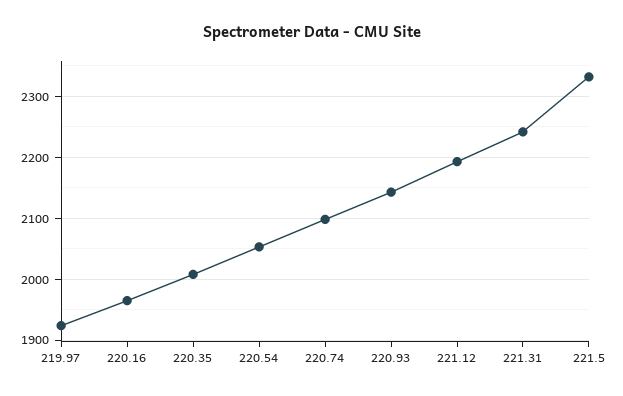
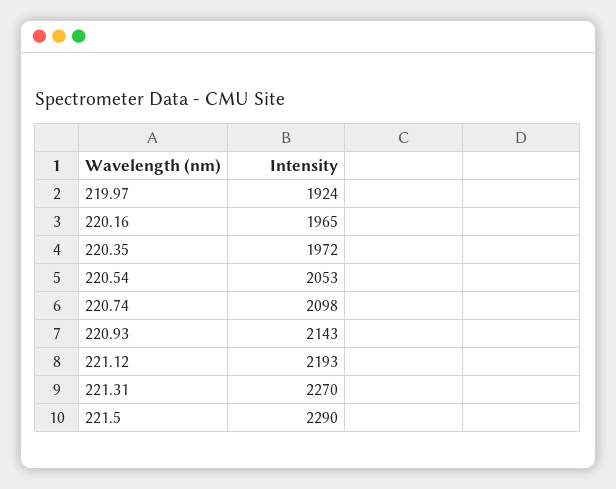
220.35: 2010 -> 1972
221.31: 2240 -> 2270
221.5: 2330 -> 2290

